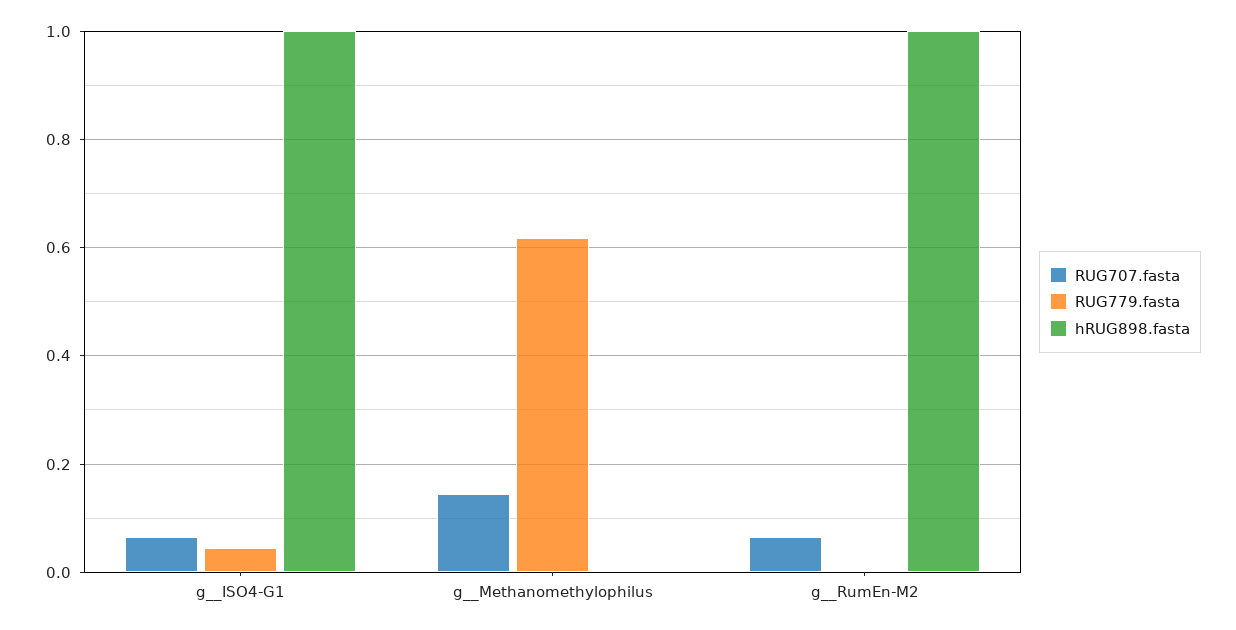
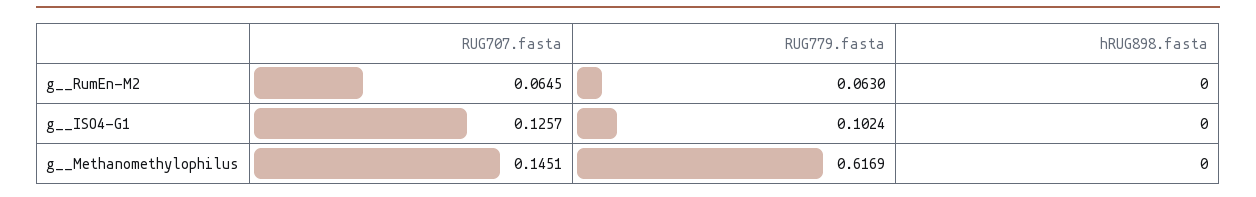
RUG707.fasta, g__ISO4-G1: 0.06 -> 0.1257
RUG779.fasta, g__ISO4-G1: 0.04 -> 0.1024
hRUG898.fasta, g__ISO4-G1: 1 -> 0
RUG779.fasta, g__RumEn-M2: 0 -> 0.063
hRUG898.fasta, g__RumEn-M2: 1 -> 0

